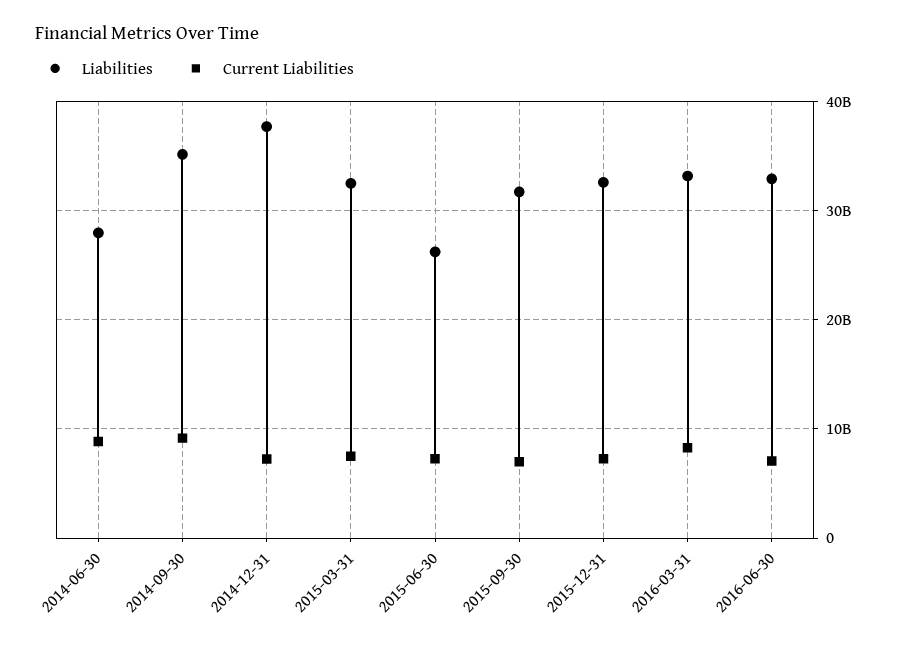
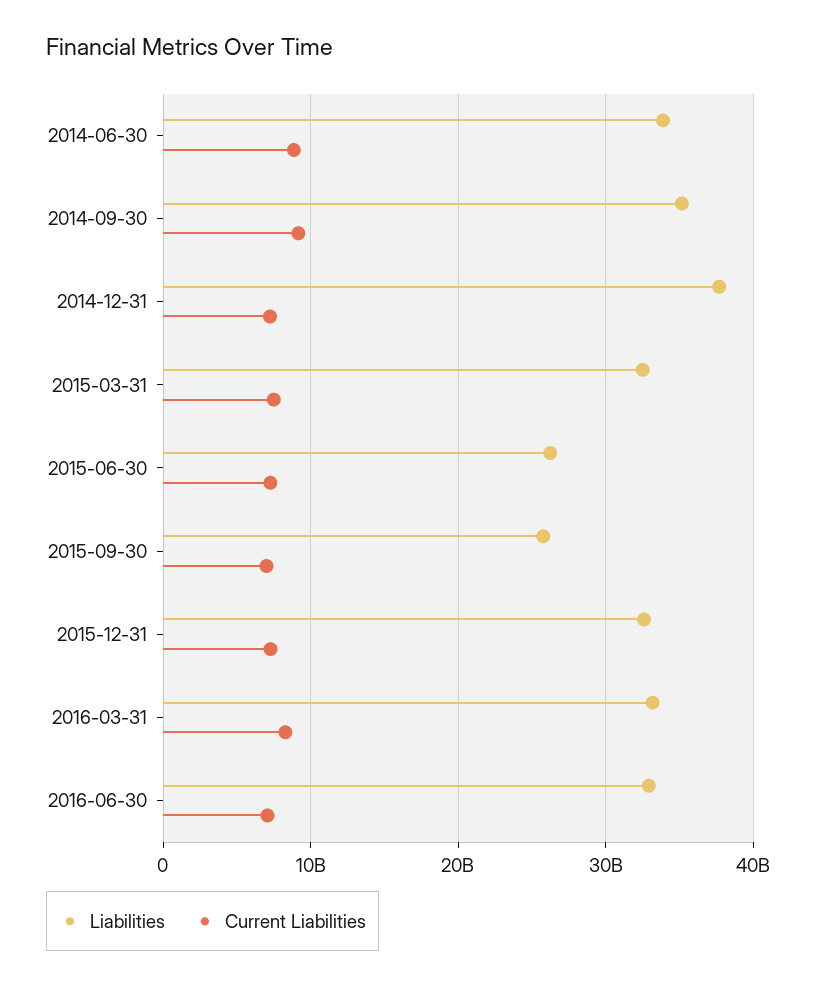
Liabilities, 2014-06-30: 28000000000 -> 34000000000
Liabilities, 2015-09-30: 32000000000 -> 26000000000

